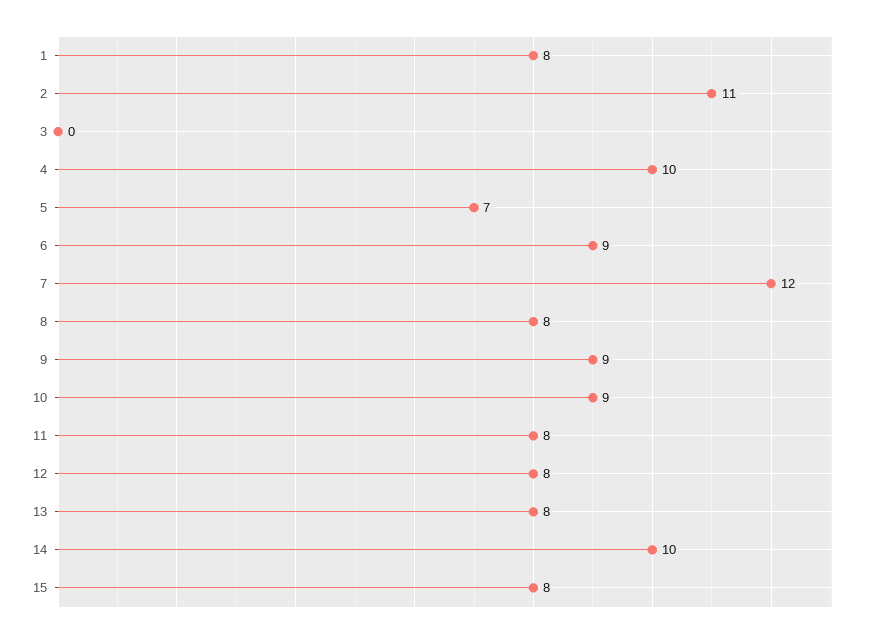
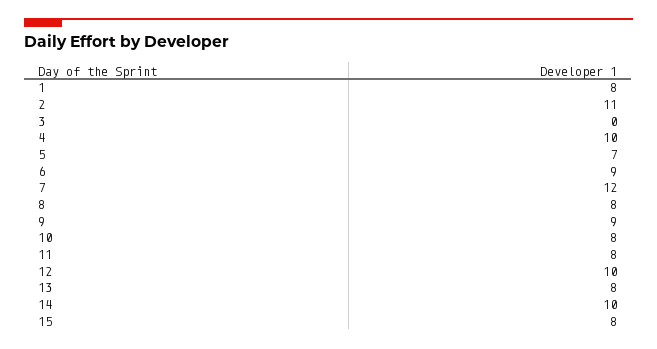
10: 9 -> 8
12: 8 -> 10

